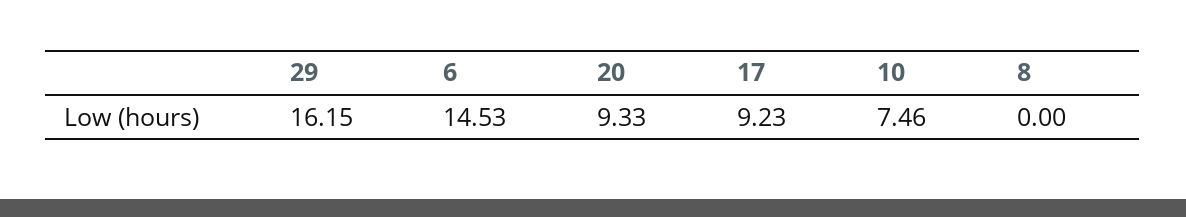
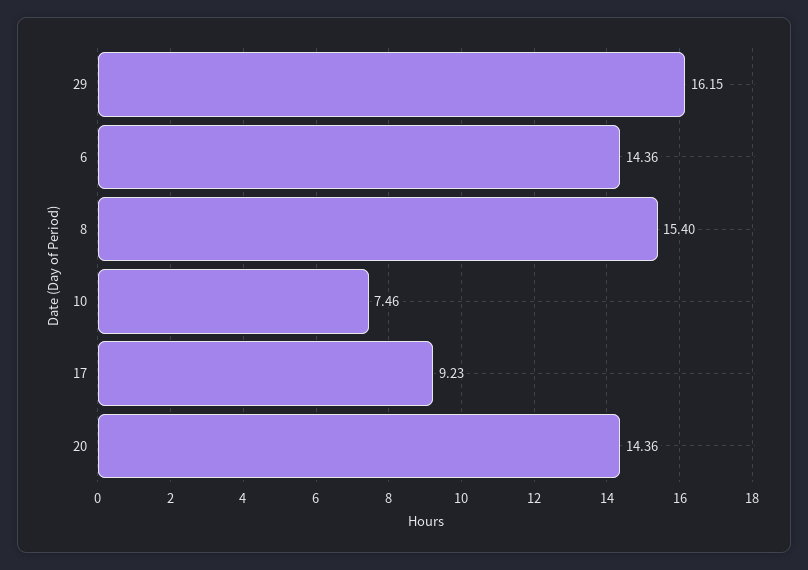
6: 14.53 -> 14.36
20: 9.33 -> 14.36
8: 0 -> 15.4

